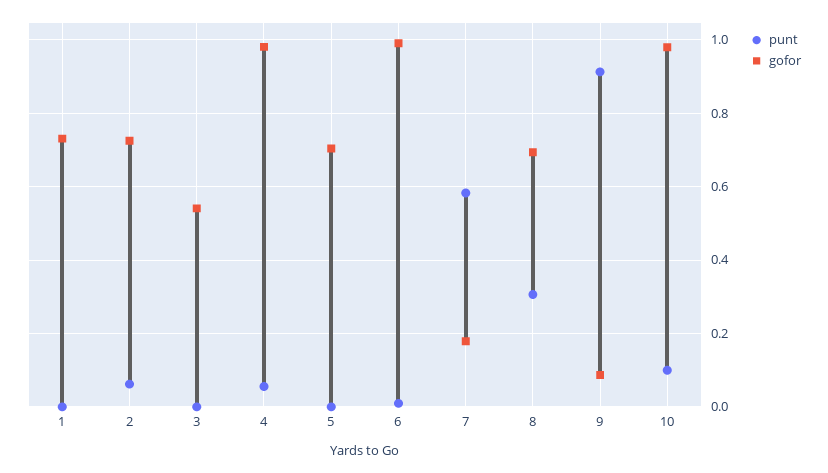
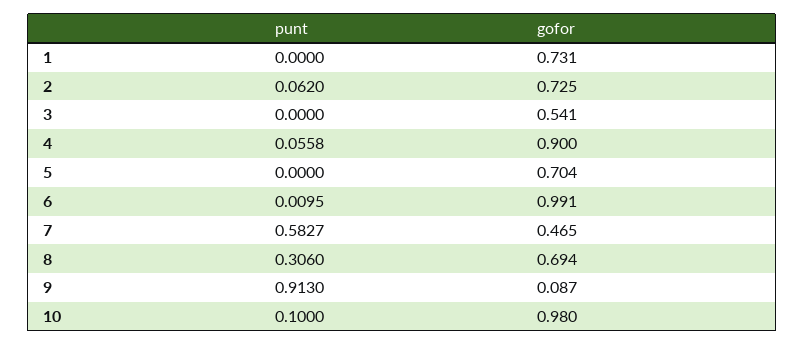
gofor, 4: 0.98 -> 0.9
gofor, 7: 0.18 -> 0.465

